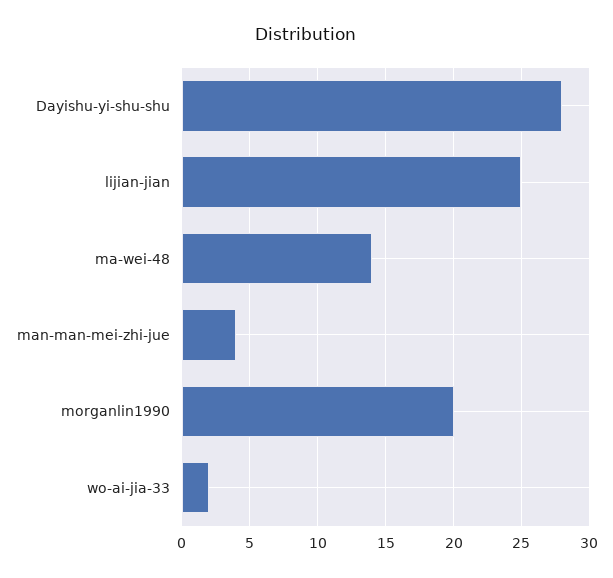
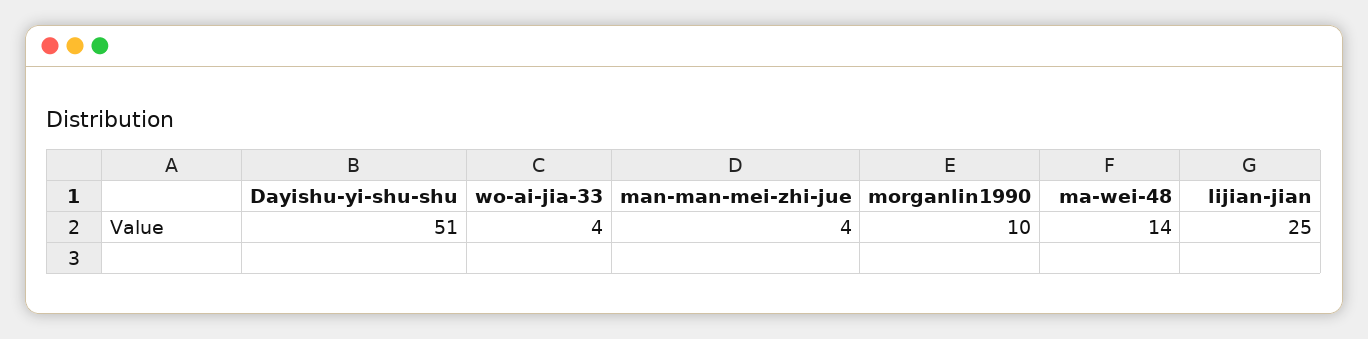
Dayishu-yi-shu-shu: 28 -> 51
morganlin1990: 20 -> 10
wo-ai-jia-33: 2 -> 4

